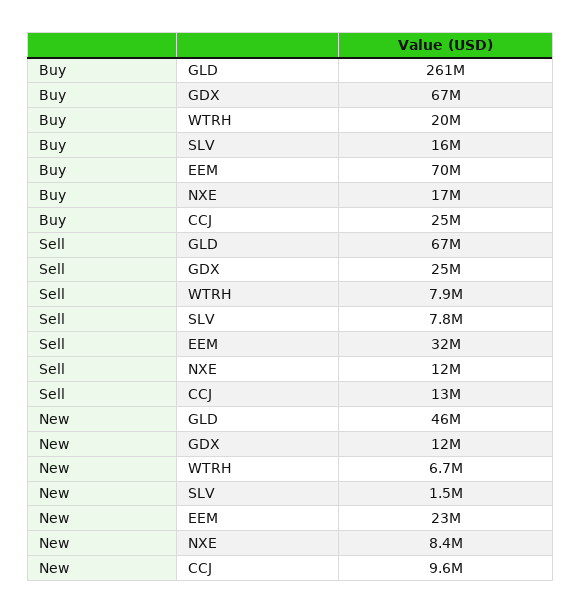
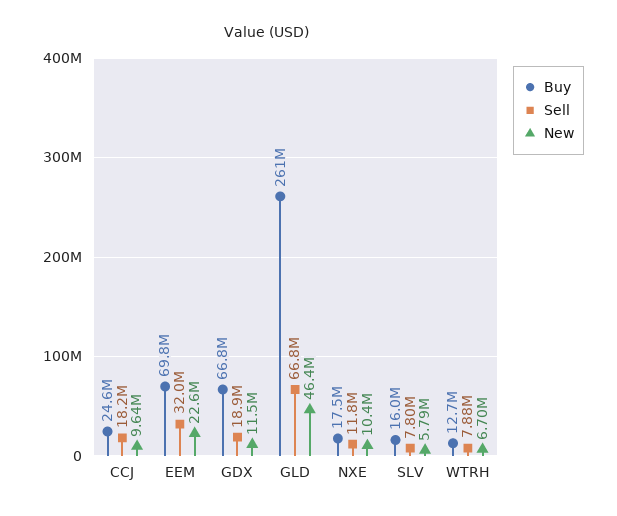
Buy, WTRH: 20000000 -> 12700000
Sell, GDX: 25000000 -> 18900000
Sell, CCJ: 13000000 -> 18200000
New, SLV: 1500000 -> 5790000
New, NXE: 8400000 -> 10400000

